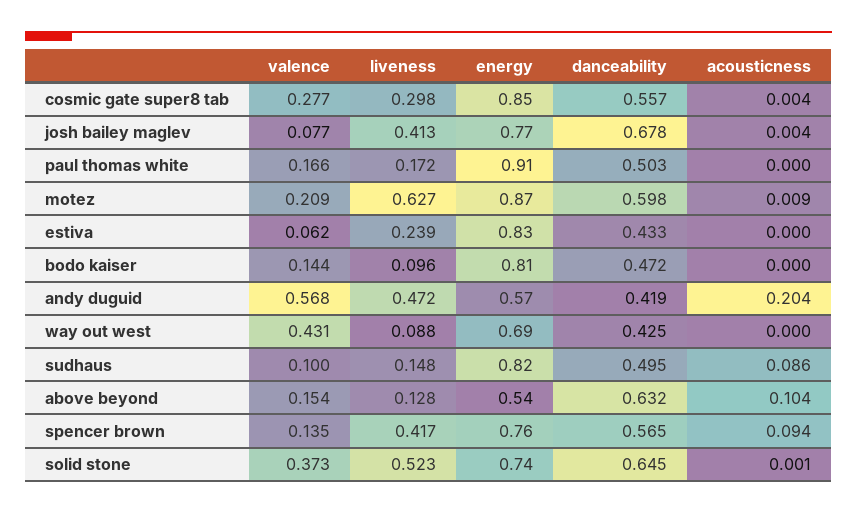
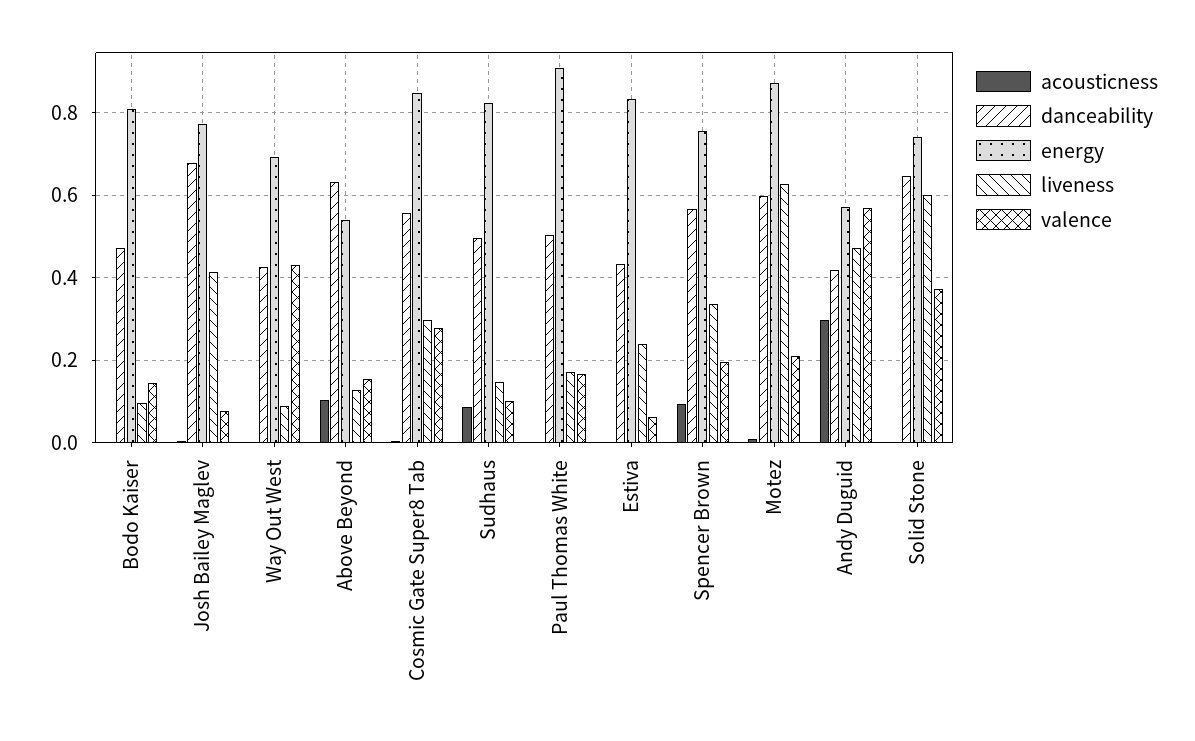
acousticness, andy duguid: 0.204 -> 0.3
valence, spencer brown: 0.135 -> 0.2
liveness, spencer brown: 0.417 -> 0.34
liveness, solid stone: 0.523 -> 0.6

